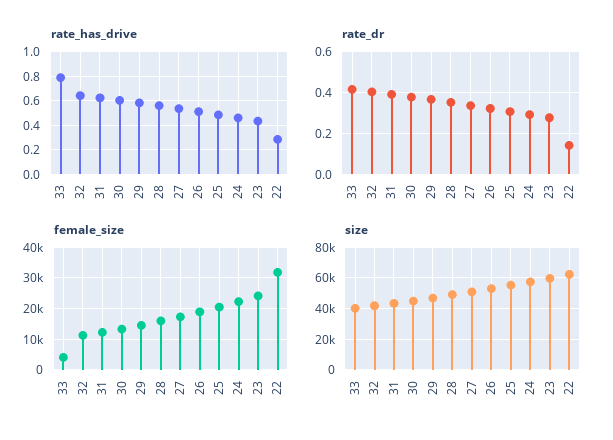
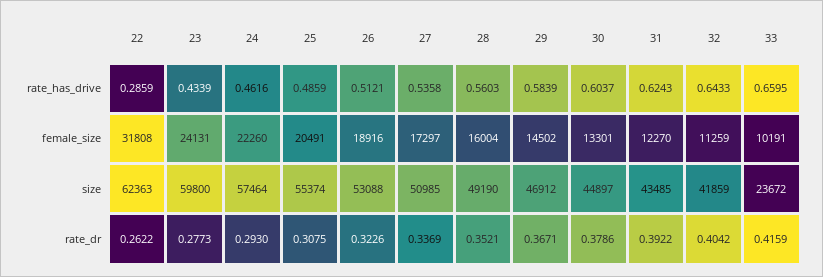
rate_has_drive, 33: 0.8 -> 0.6595
rate_dr, 22: 0.15 -> 0.2622
female_size, 33: 4000 -> 10191
size, 33: 40000 -> 23672

